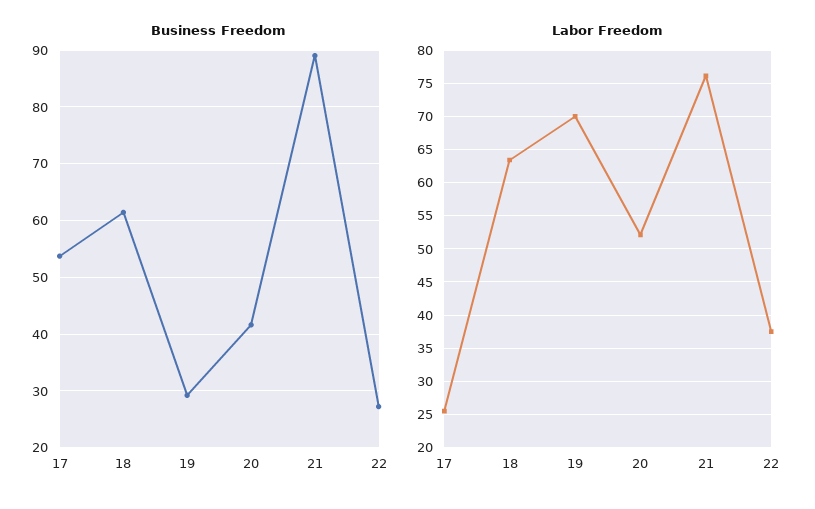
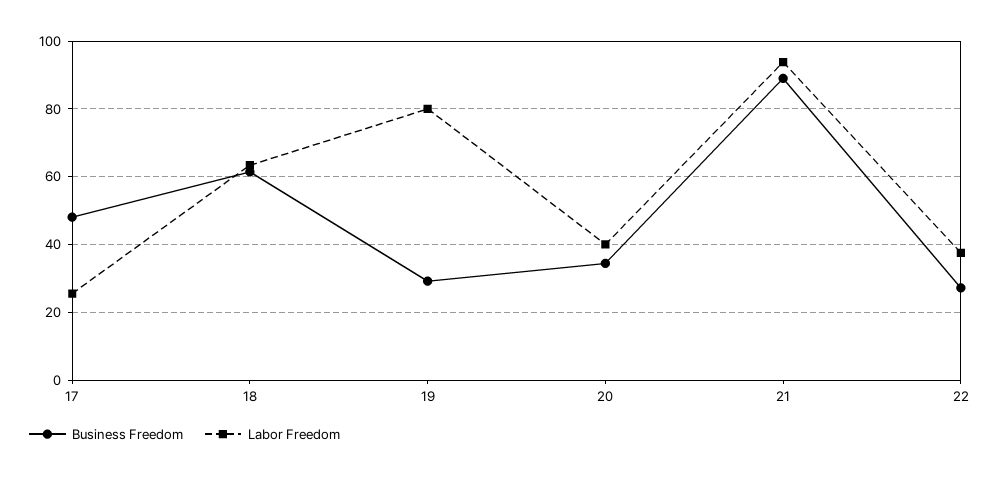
Business Freedom, 17: 54 -> 48
Business Freedom, 20: 42 -> 34
Labor Freedom, 19: 70 -> 80
Labor Freedom, 20: 52 -> 40
Labor Freedom, 21: 76 -> 94

